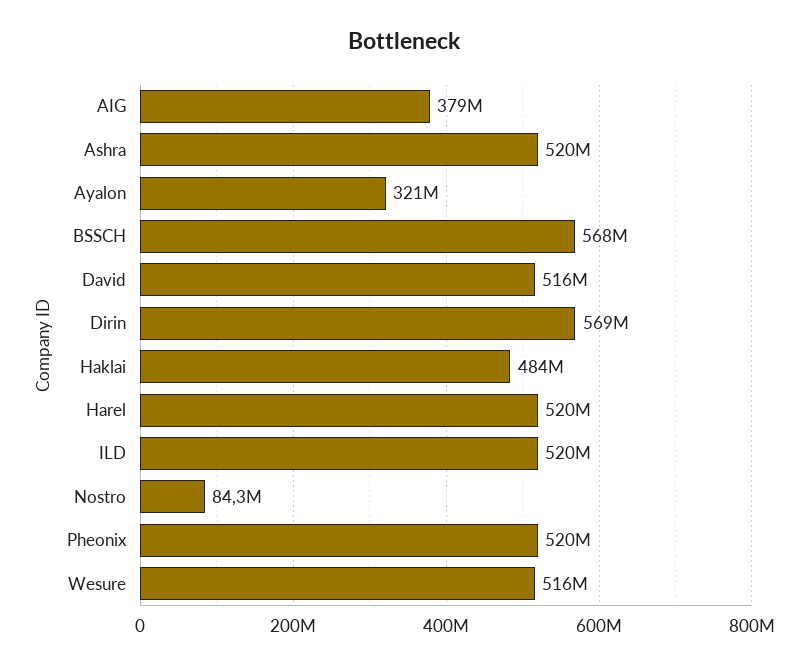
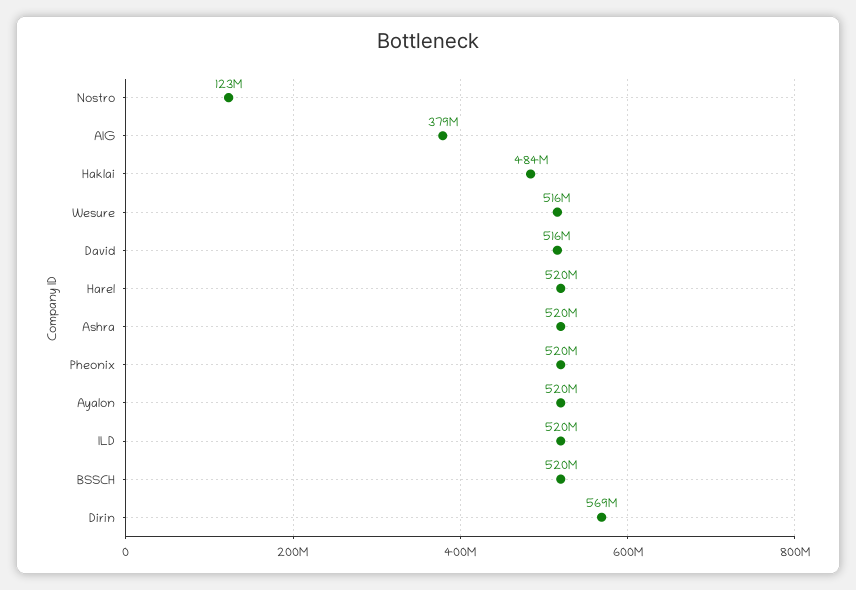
Ayalon: 321000000 -> 520000000
BSSCH: 568000000 -> 520000000
Nostro: 84300000 -> 123000000

